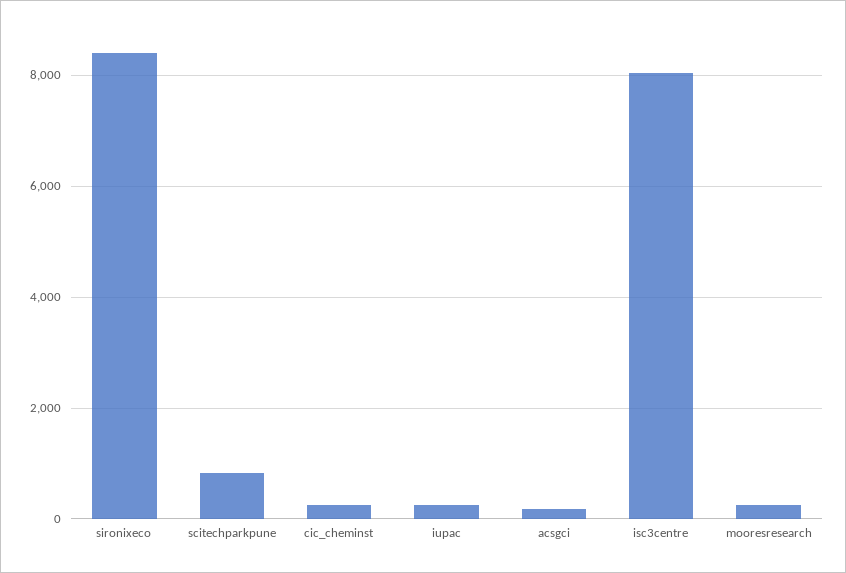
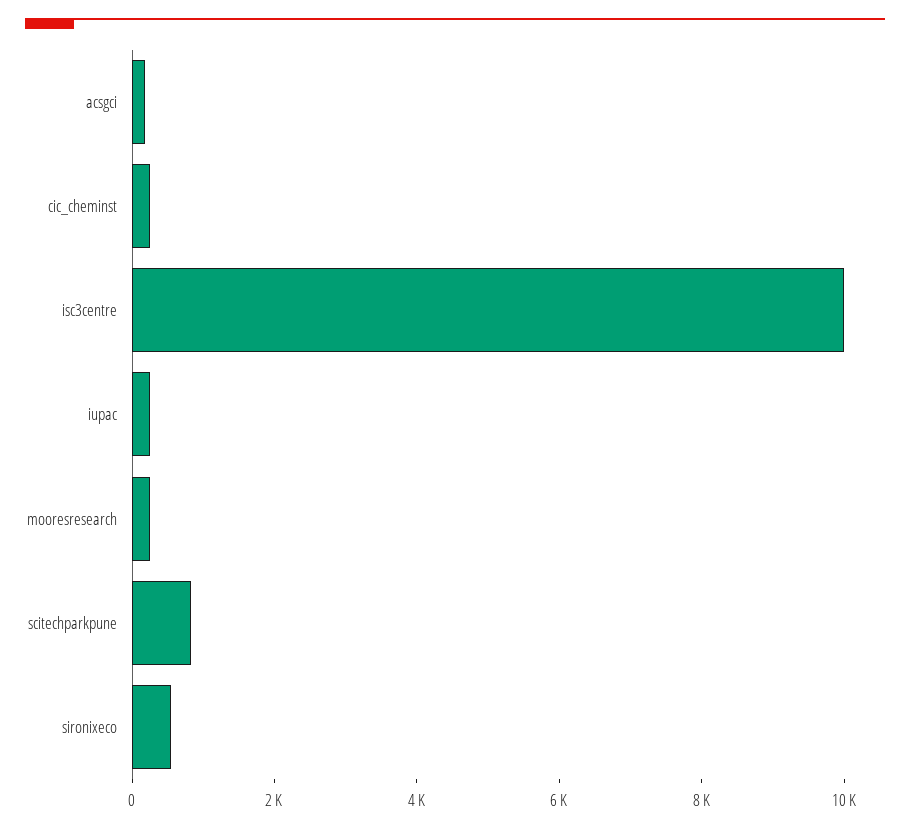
sironixeco: 8400 -> 500
isc3centre: 8000 -> 10000

